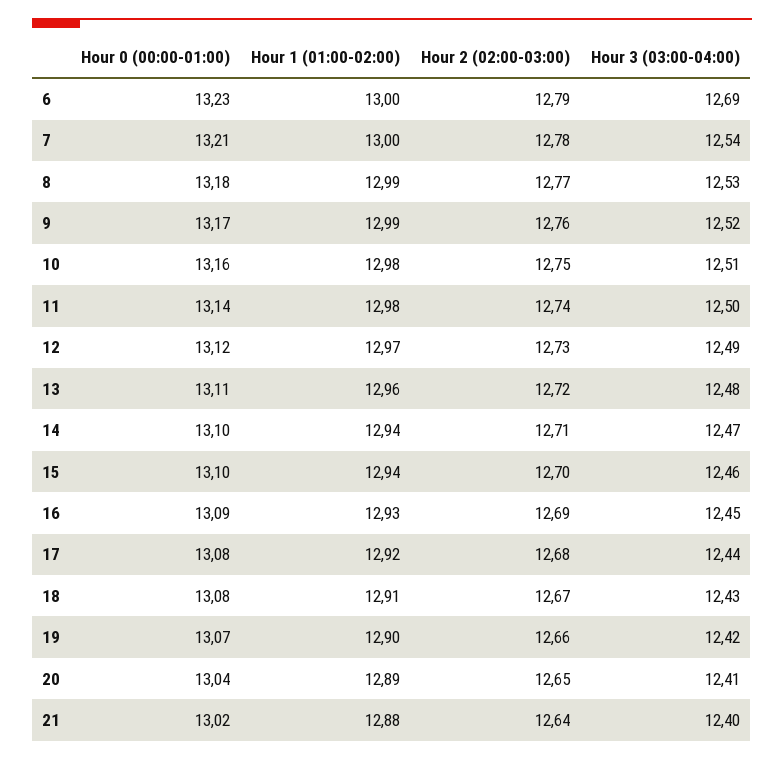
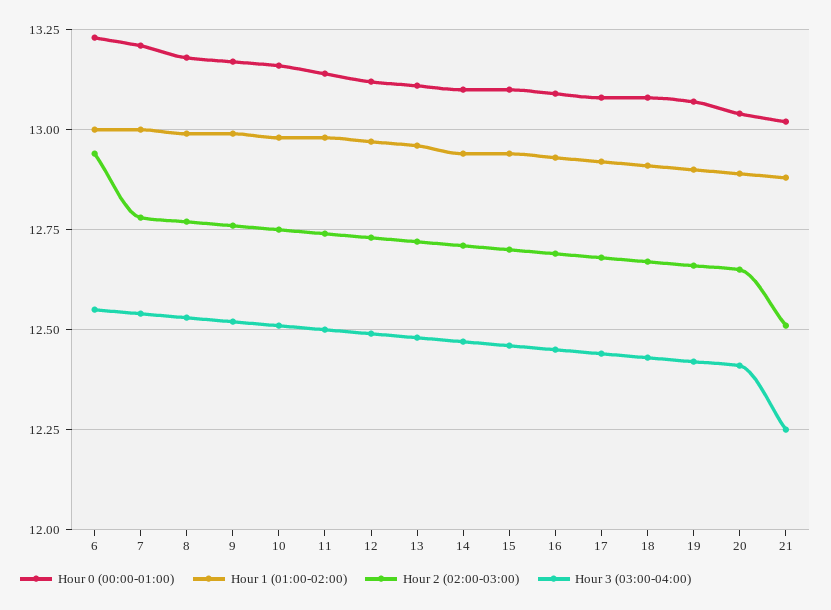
Hour 2 (02:00-03:00), 6: 12.79 -> 12.95
Hour 3 (03:00-04:00), 6: 12.69 -> 12.55
Hour 2 (02:00-03:00), 21: 12.64 -> 12.5
Hour 3 (03:00-04:00), 21: 12.4 -> 12.25

